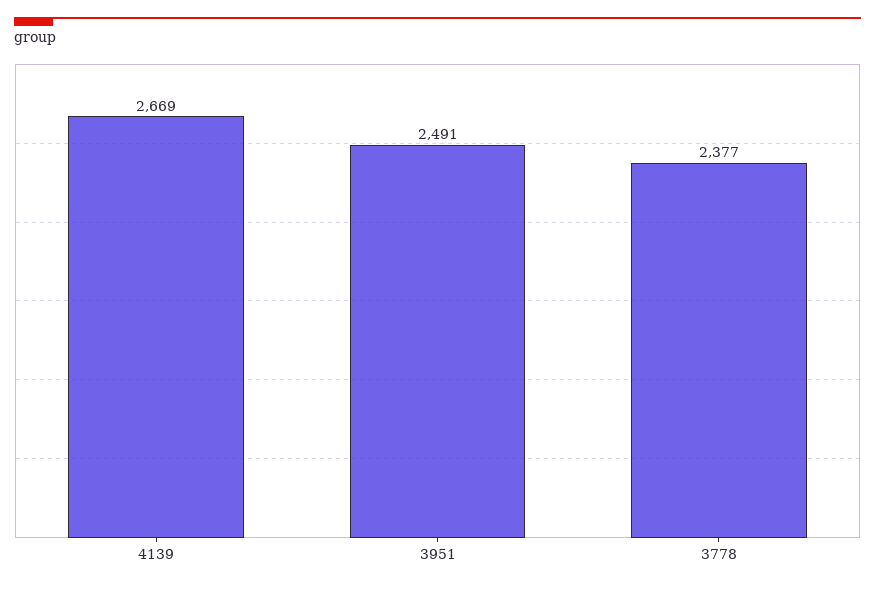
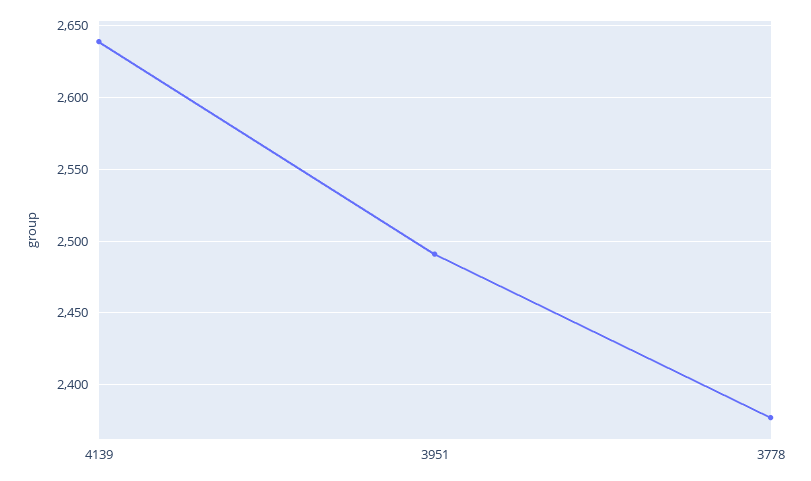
4139: 2669 -> 2640

